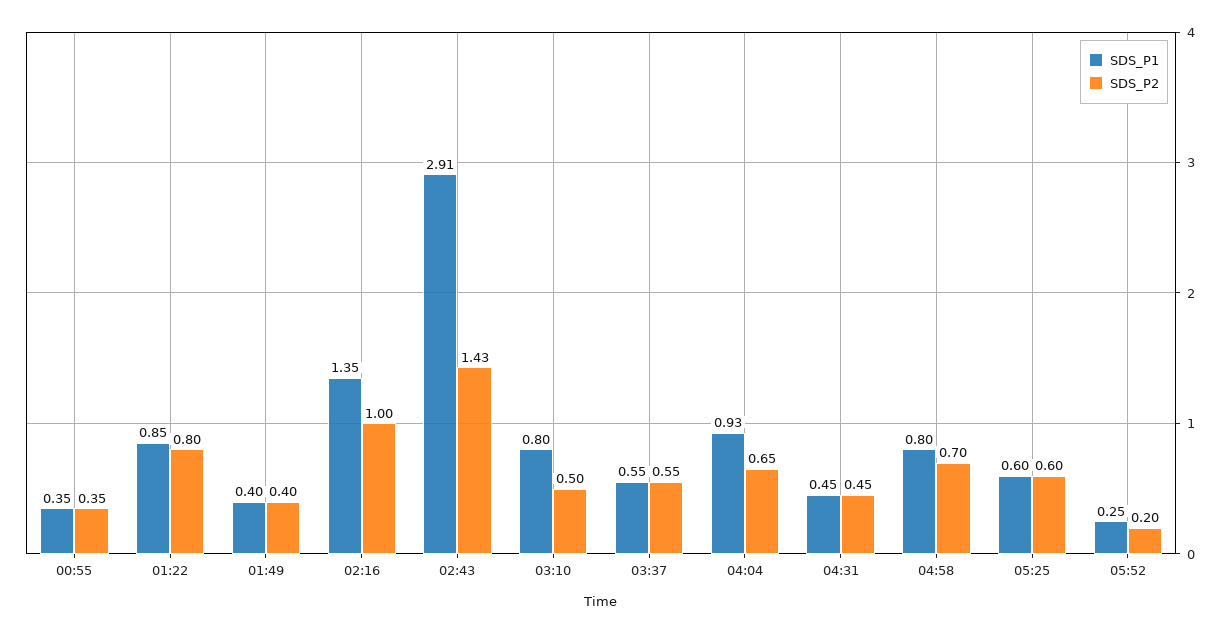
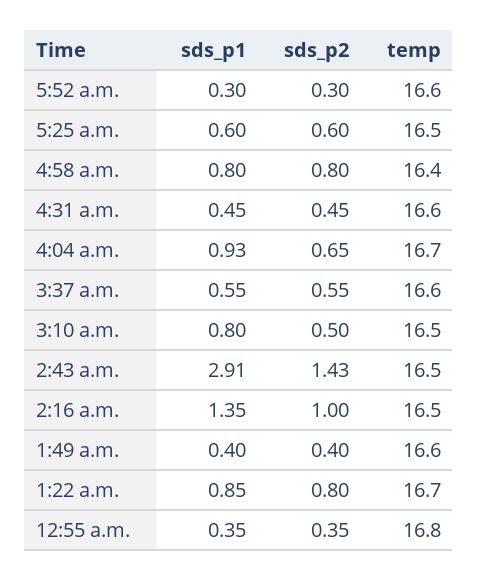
SDS_P2, 04:58: 0.7 -> 0.8
SDS_P1, 05:52: 0.25 -> 0.3
SDS_P2, 05:52: 0.2 -> 0.3
temp, 05:52: none -> 16.6
temp, 05:25: none -> 16.5
temp, 04:58: none -> 16.4
temp, 04:31: none -> 16.6
temp, 04:04: none -> 16.7
temp, 03:37: none -> 16.6
temp, 03:10: none -> 16.5
temp, 02:43: none -> 16.5
temp, 02:16: none -> 16.5
temp, 01:49: none -> 16.6
temp, 01:22: none -> 16.7
temp, 00:55: none -> 16.8

